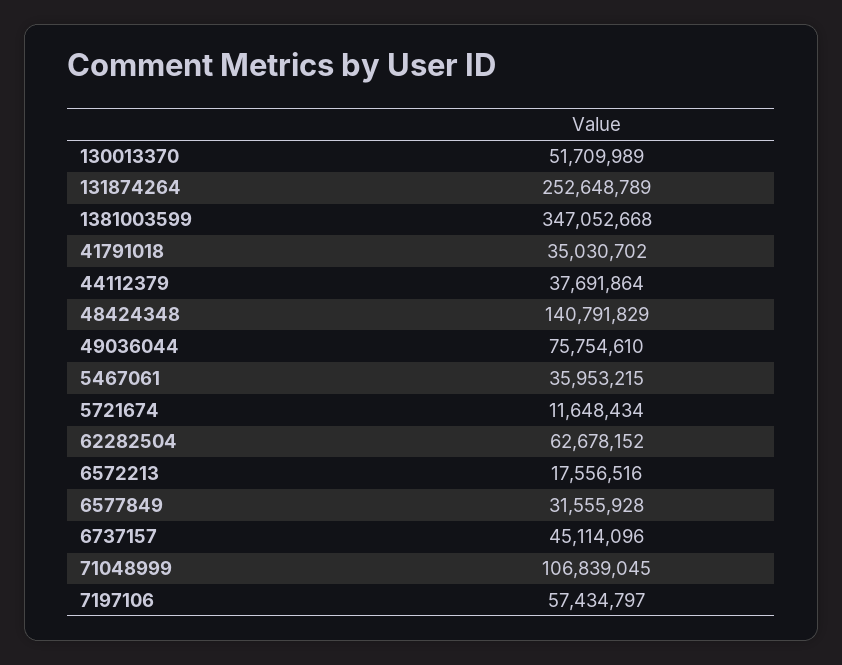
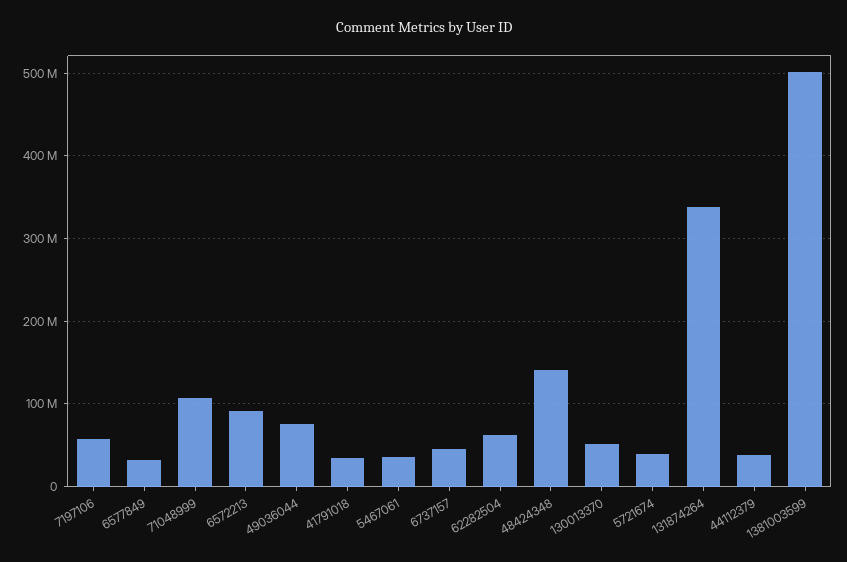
131874264: 252648789 -> 340000000
1381003599: 347052668 -> 500000000
5721674: 11648434 -> 40000000
6572213: 17556516 -> 90000000

